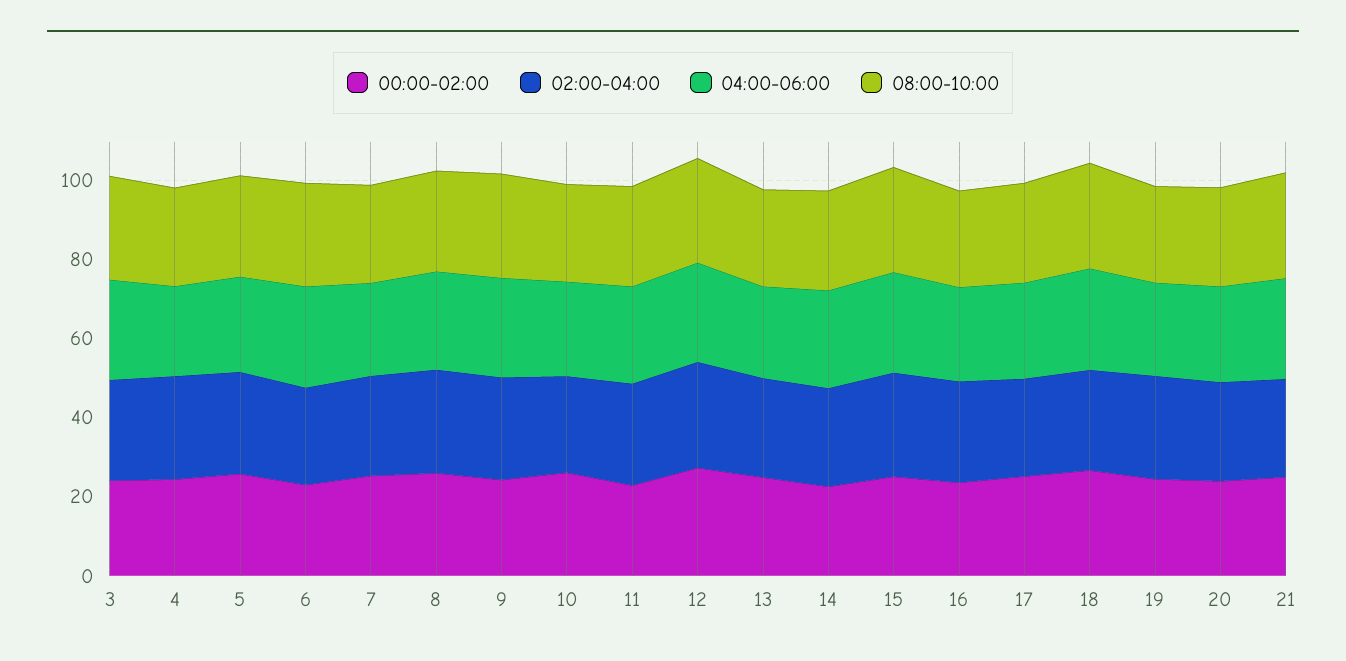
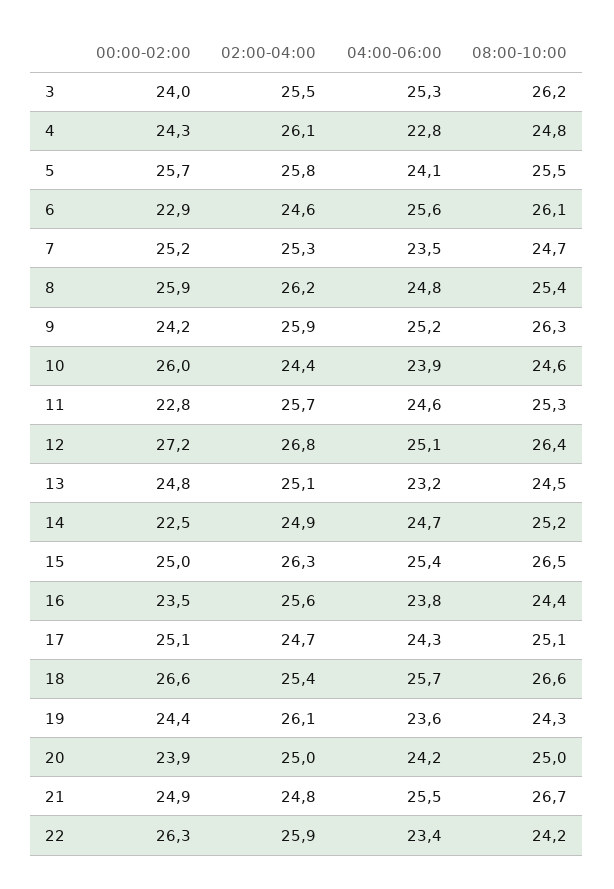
00:00-02:00, 22: none -> 26.3
02:00-04:00, 22: none -> 25.9
04:00-06:00, 22: none -> 23.4
08:00-10:00, 22: none -> 24.2

